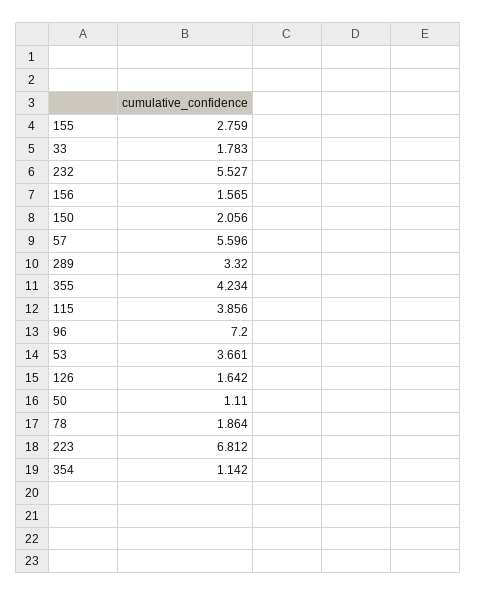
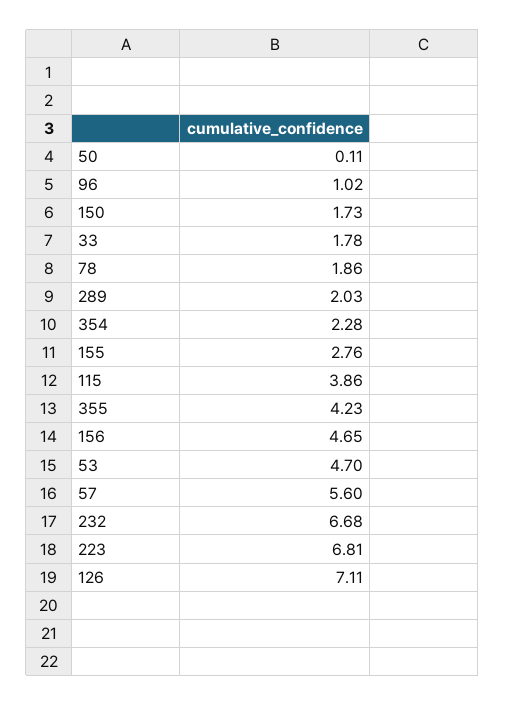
232: 5.527 -> 6.68
156: 1.565 -> 4.65
150: 2.056 -> 1.73
289: 3.32 -> 2.03
96: 7.2 -> 1.02
53: 3.661 -> 4.7
126: 1.642 -> 7.11
50: 1.11 -> 0.11
354: 1.142 -> 2.28

